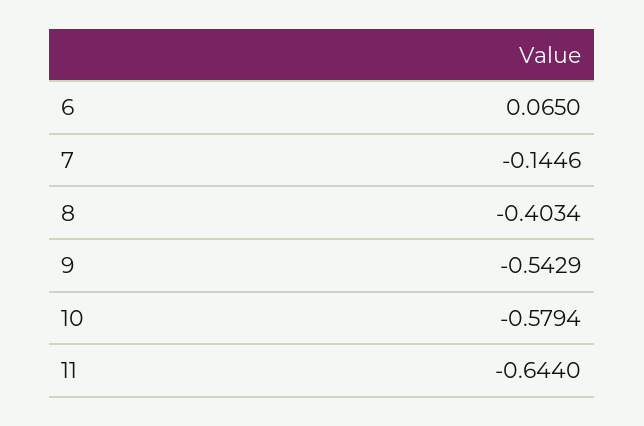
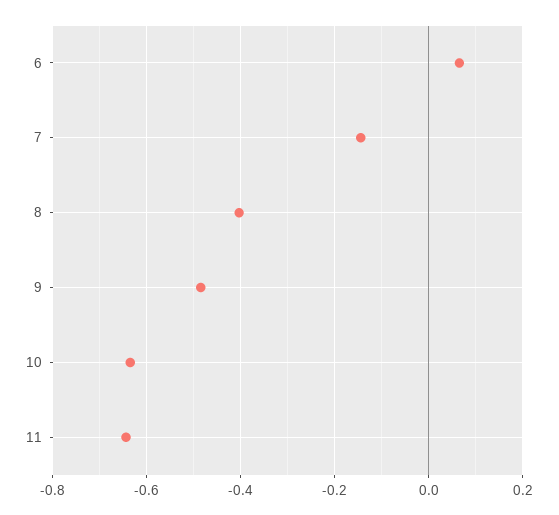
9: -0.5429 -> -0.48
10: -0.5794 -> -0.64

